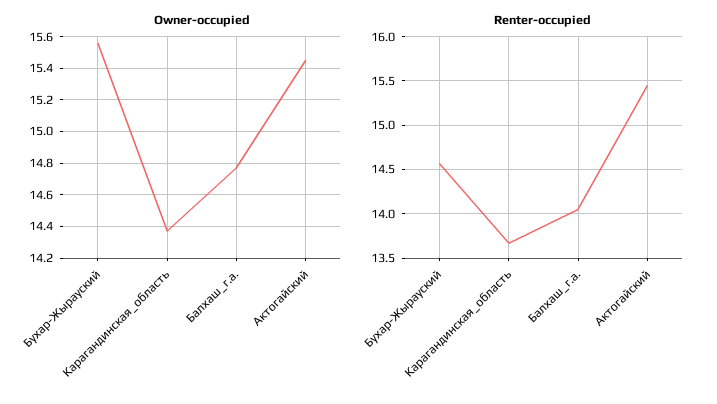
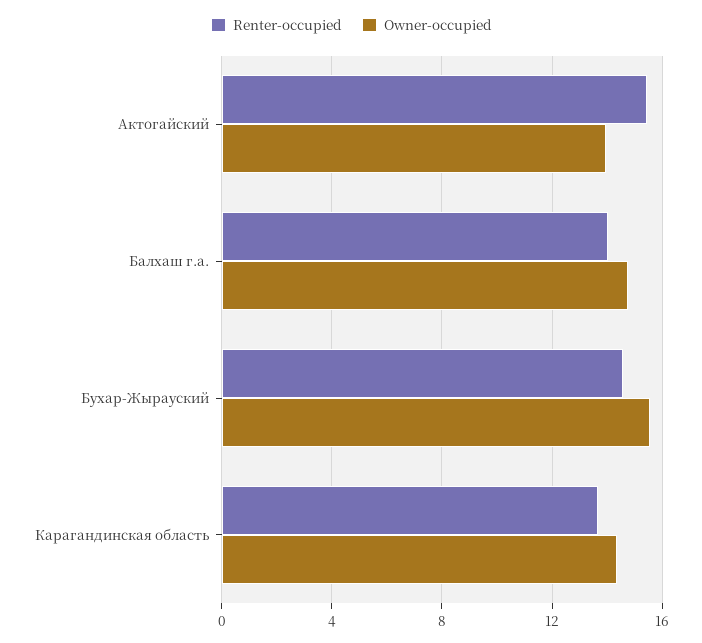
Owner-occupied, Актогайский: 15.45 -> 14

